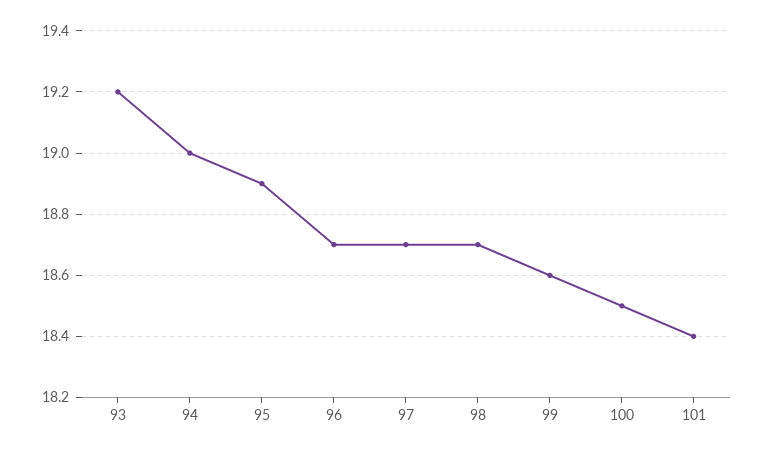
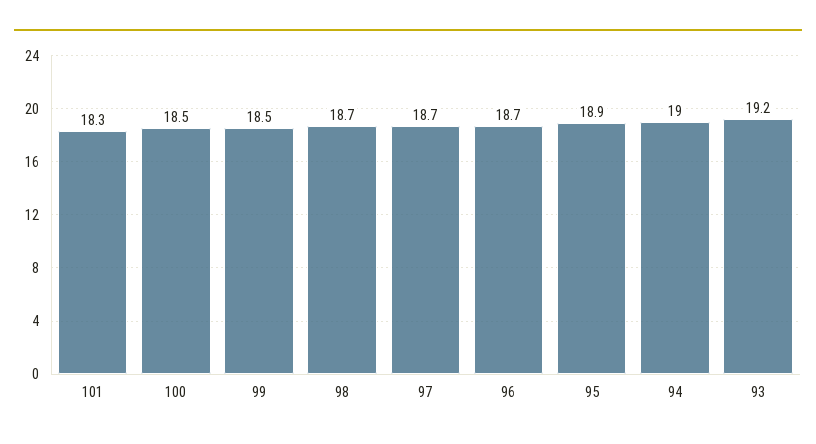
99: 18.6 -> 18.5
101: 18.4 -> 18.3

